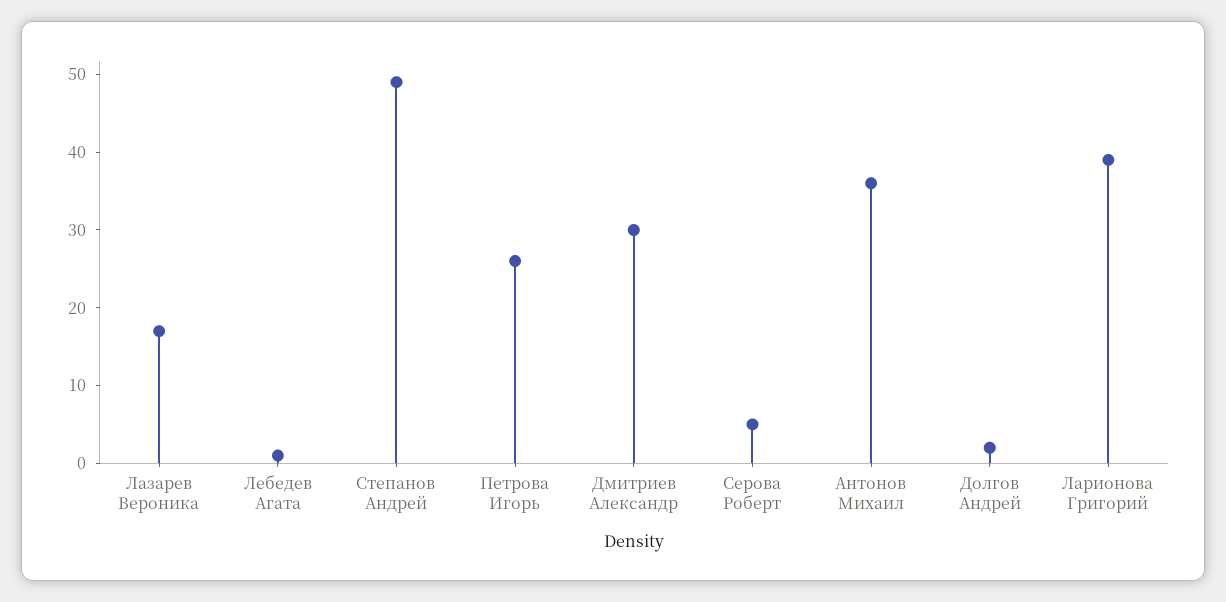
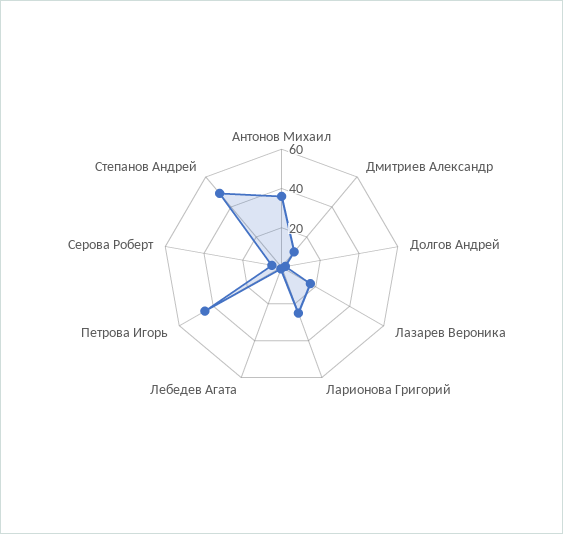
Петрова Игорь: 25 -> 45
Дмитриев Александр: 30 -> 10
Ларионова Григорий: 40 -> 25

